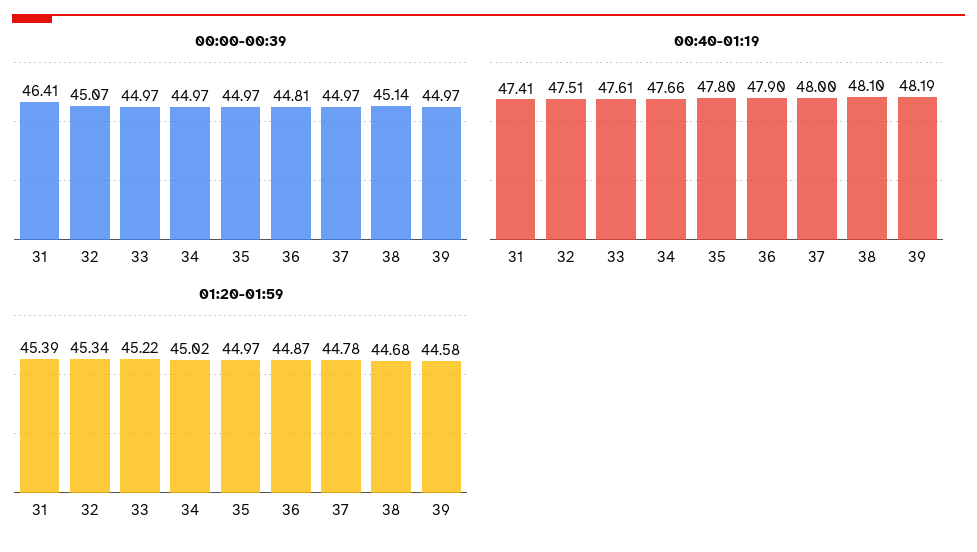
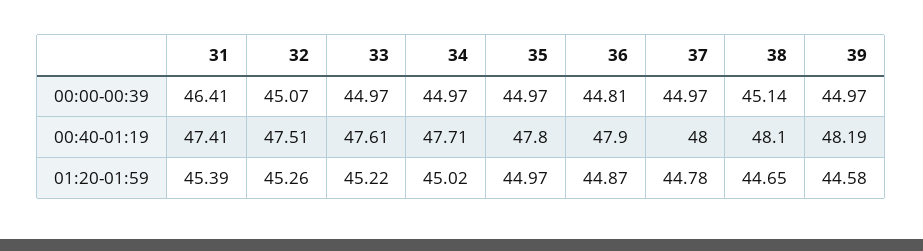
00:40-01:19, 34: 47.66 -> 47.71
01:20-01:59, 32: 45.34 -> 45.26
01:20-01:59, 38: 44.68 -> 44.65

